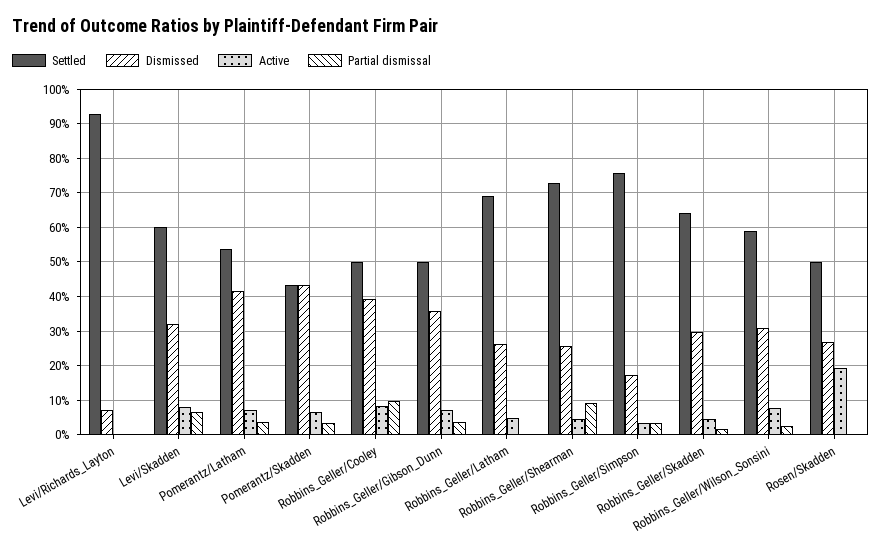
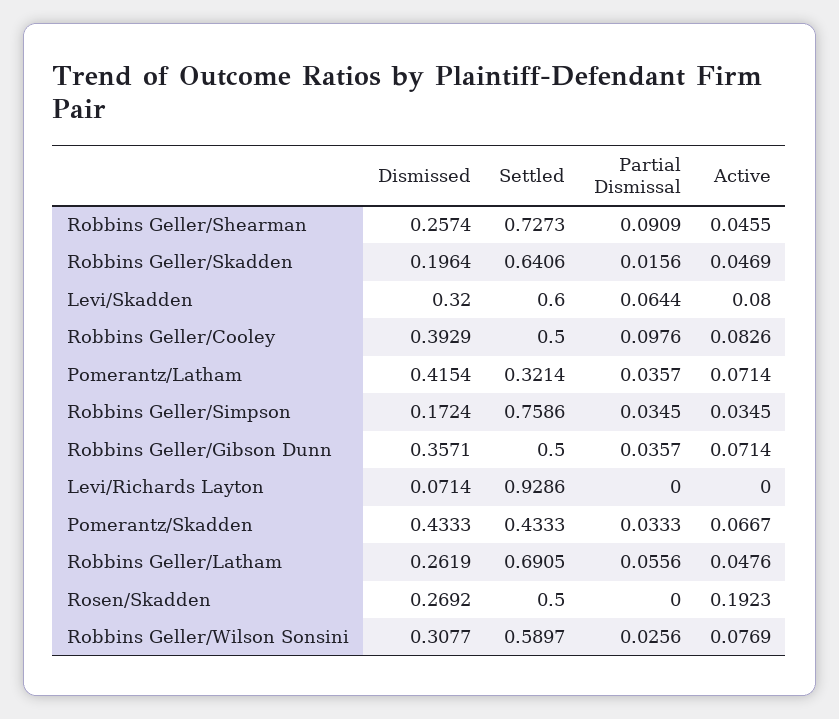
Settled, Pomerantz/Latham: 0.54 -> 0.3214
Partial dismissal, Robbins_Geller/Latham: 0 -> 0.0556
Dismissed, Robbins_Geller/Skadden: 0.3 -> 0.1964

